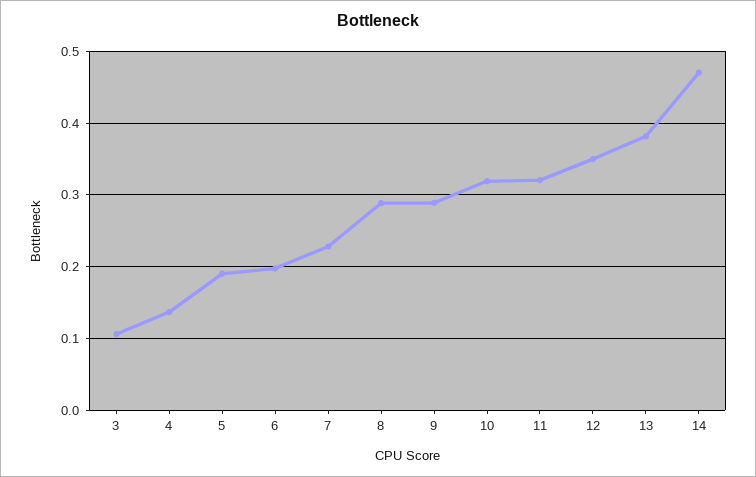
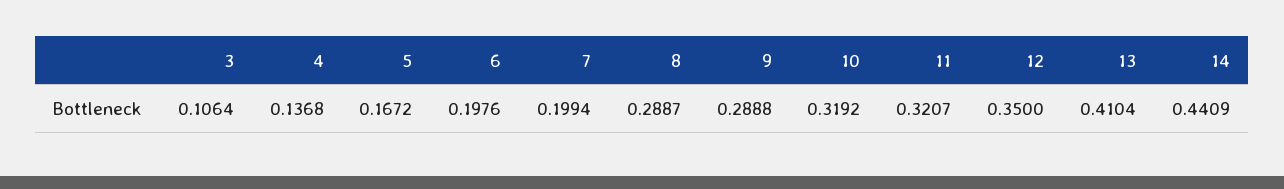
5: 0.19 -> 0.1672
7: 0.23 -> 0.1994
13: 0.38 -> 0.4104
14: 0.47 -> 0.4409

